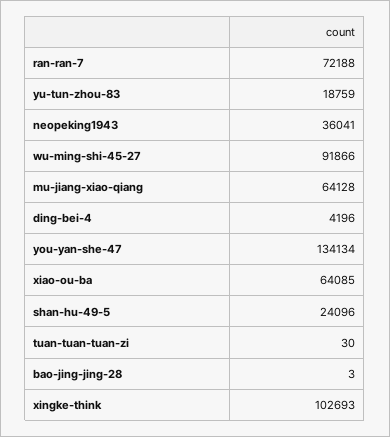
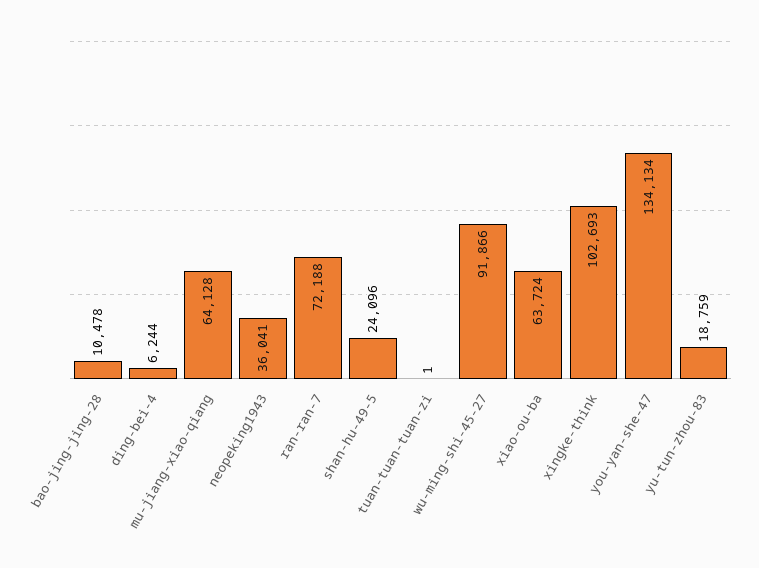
ding-bei-4: 4196 -> 6244
xiao-ou-ba: 64085 -> 63724
tuan-tuan-tuan-zi: 30 -> 1
bao-jing-jing-28: 3 -> 10478

